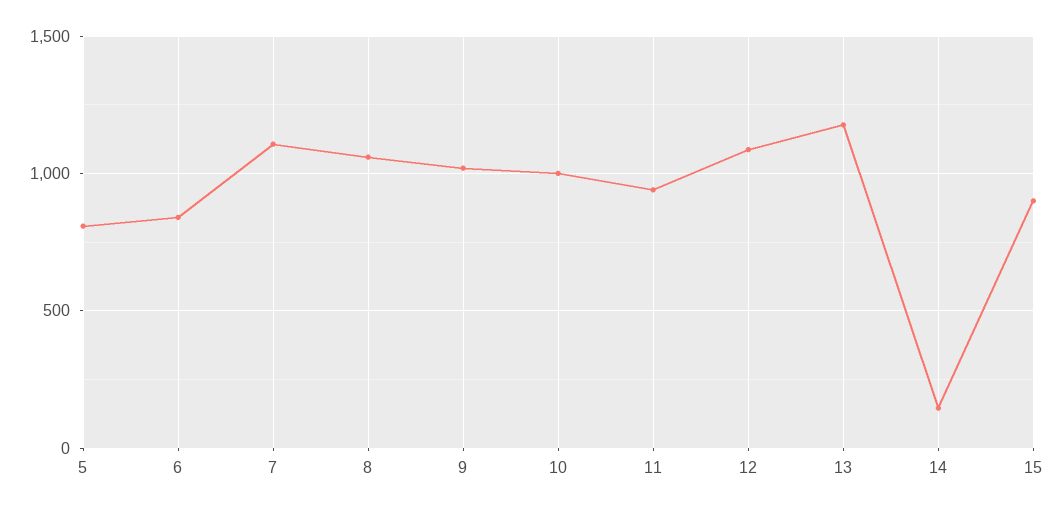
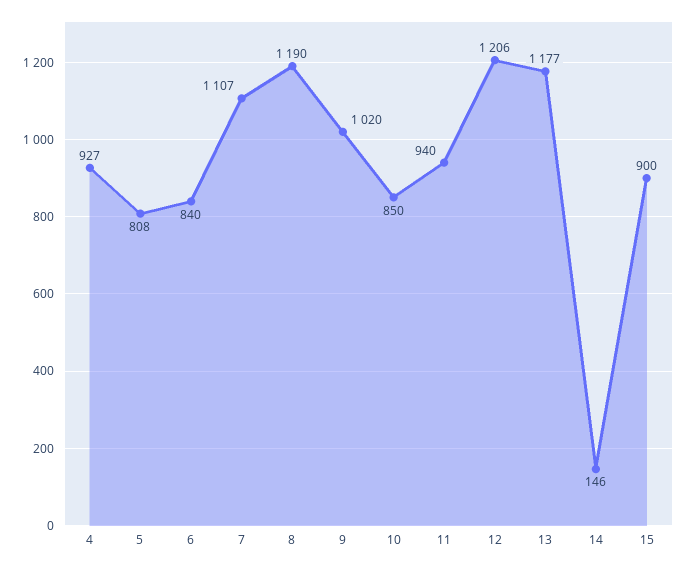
8: 1050 -> 1190
10: 1000 -> 850
12: 1100 -> 1206
4: none -> 927

